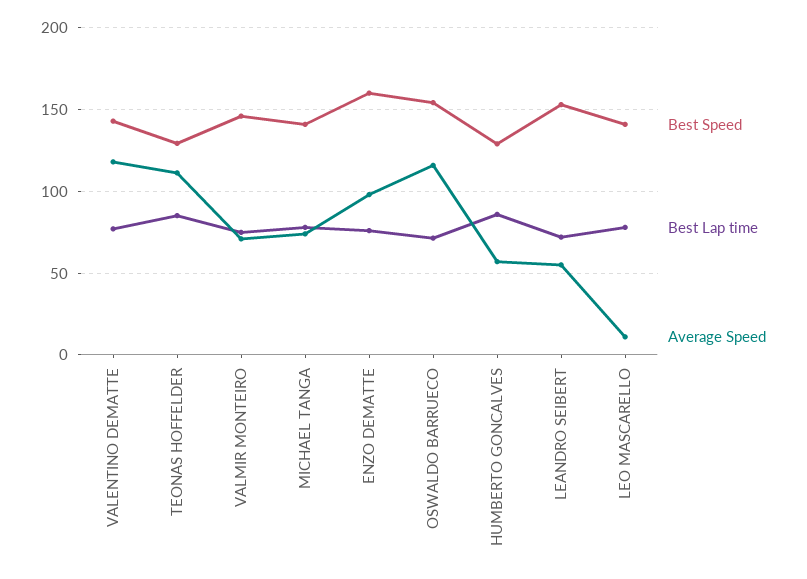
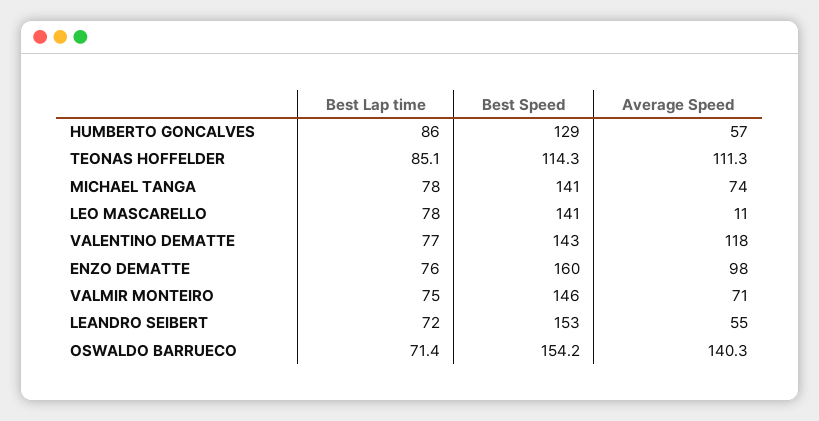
Best Speed, TEONAS HOFFELDER: 130 -> 114.3
Average Speed, OSWALDO BARRUECO: 115 -> 140.3

